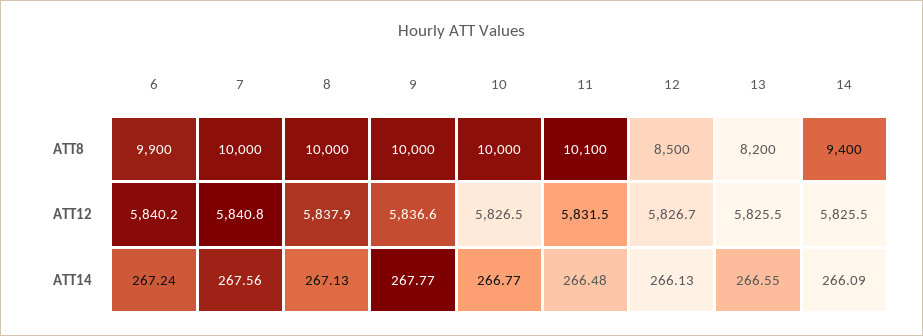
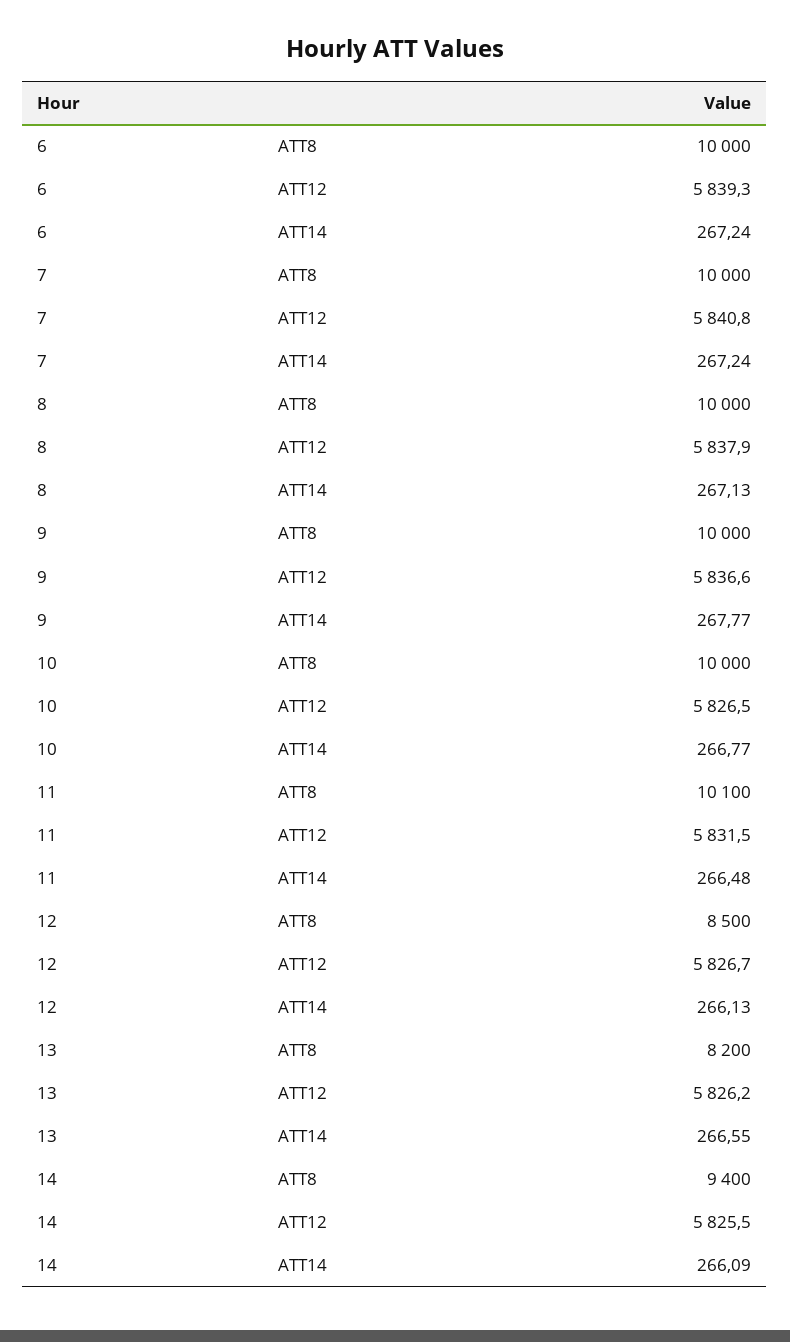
6, ATT8: 9900 -> 10000
6, ATT12: 5840.2 -> 5839.3
13, ATT12: 5825.5 -> 5826.2
7, ATT14: 267.56 -> 267.24

